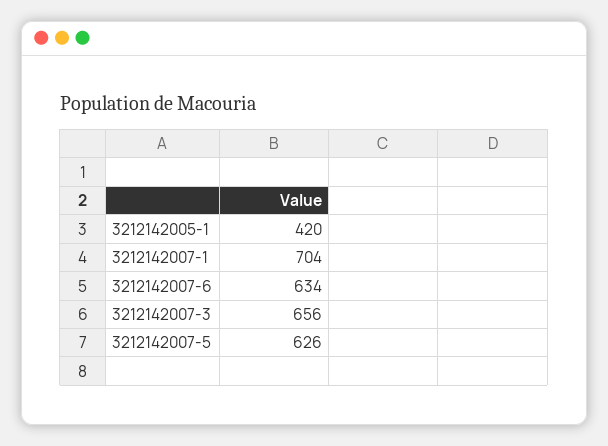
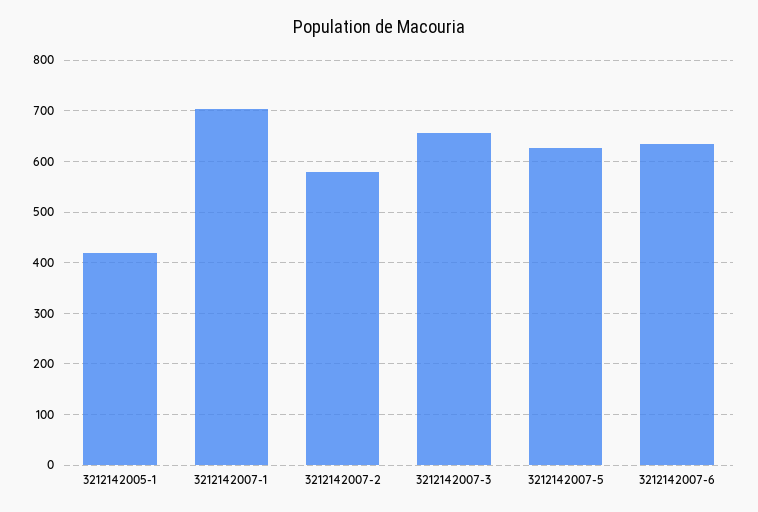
3212142007-2: none -> 580

